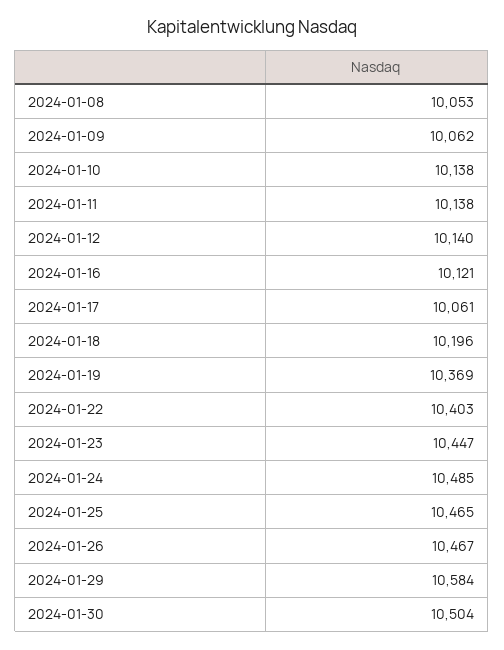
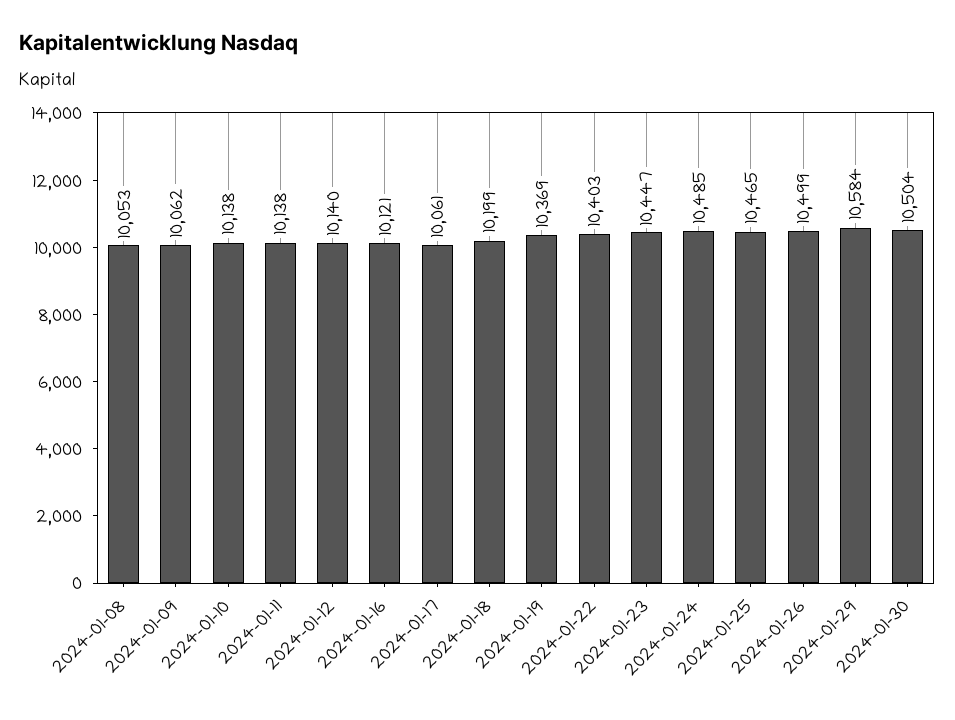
2024-01-18: 10196 -> 10199
2024-01-26: 10467 -> 10499

